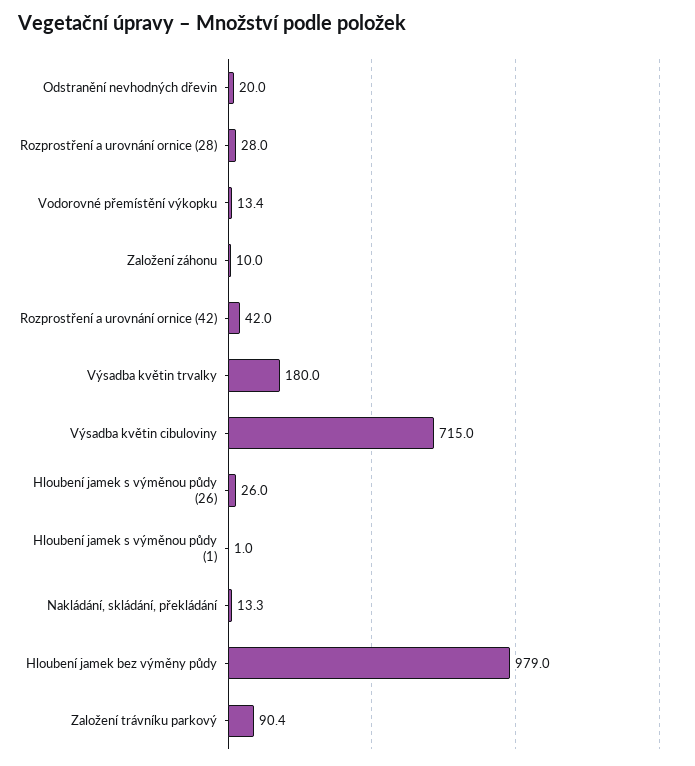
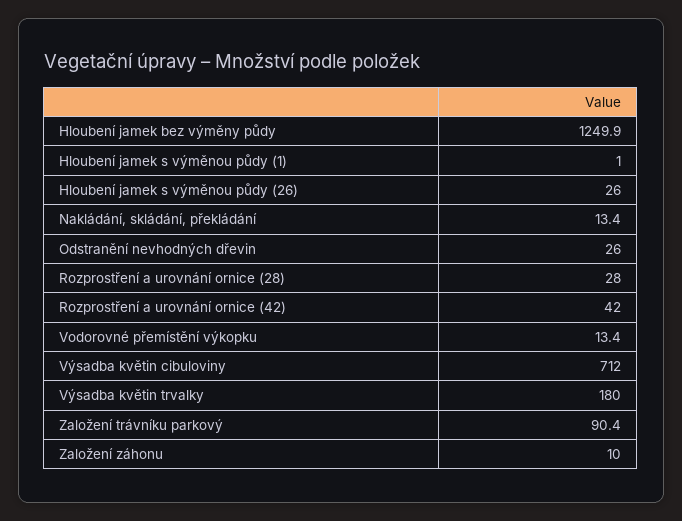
Odstranění nevhodných dřevin: 20 -> 26
Výsadba květin cibuloviny: 715 -> 712
Nakládání, skládání, překládání: 13.3 -> 13.4
Hloubení jamek bez výměny půdy: 979 -> 1249.9

